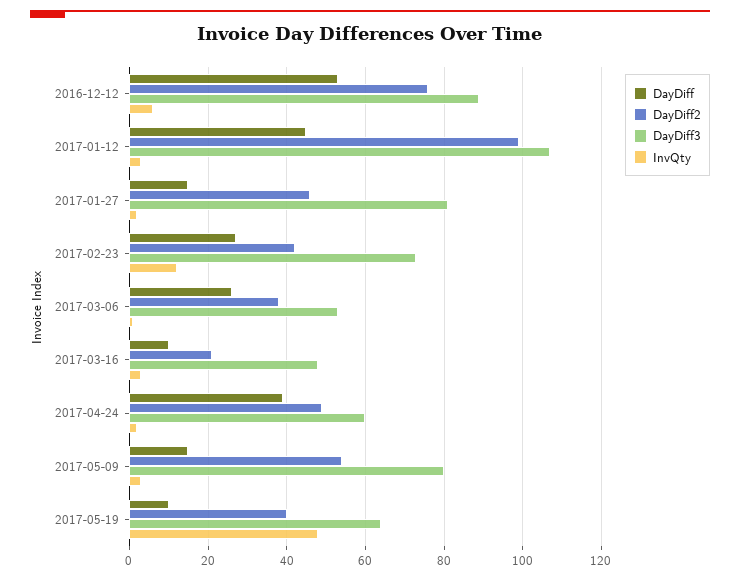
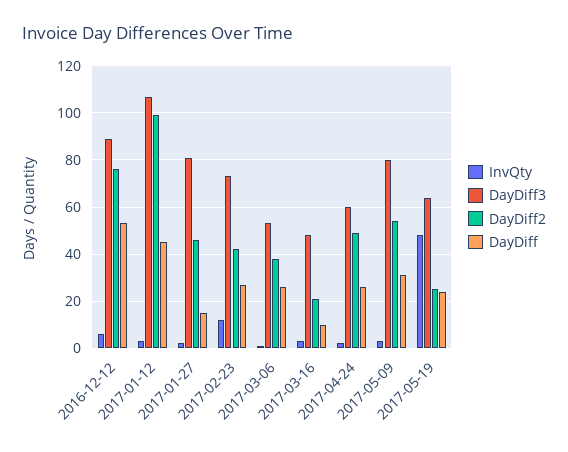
DayDiff, 2017-04-24: 40 -> 25
DayDiff, 2017-05-09: 15 -> 30
DayDiff, 2017-05-19: 10 -> 25
DayDiff2, 2017-05-19: 40 -> 25

